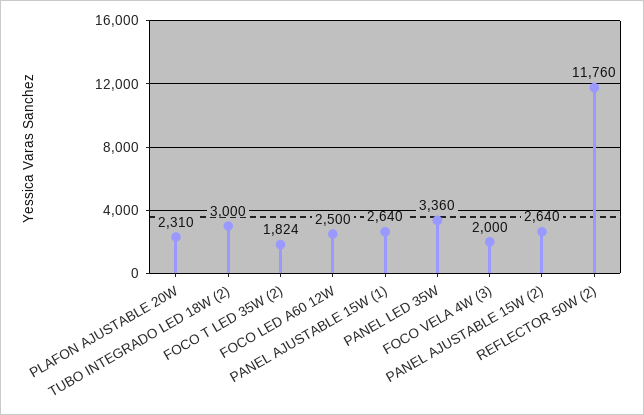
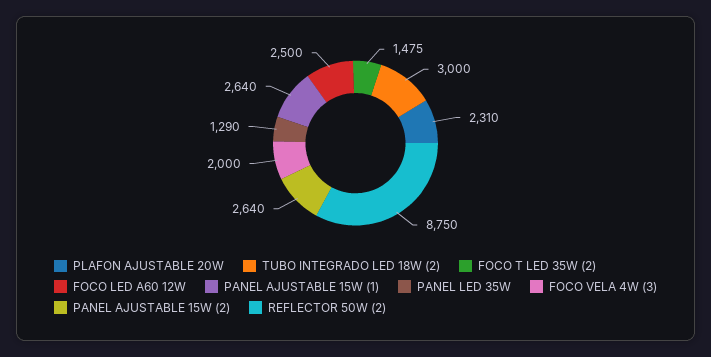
FOCO T LED 35W (2): 1824 -> 1475
PANEL LED 35W: 3360 -> 1290
REFLECTOR 50W (2): 11760 -> 8750

